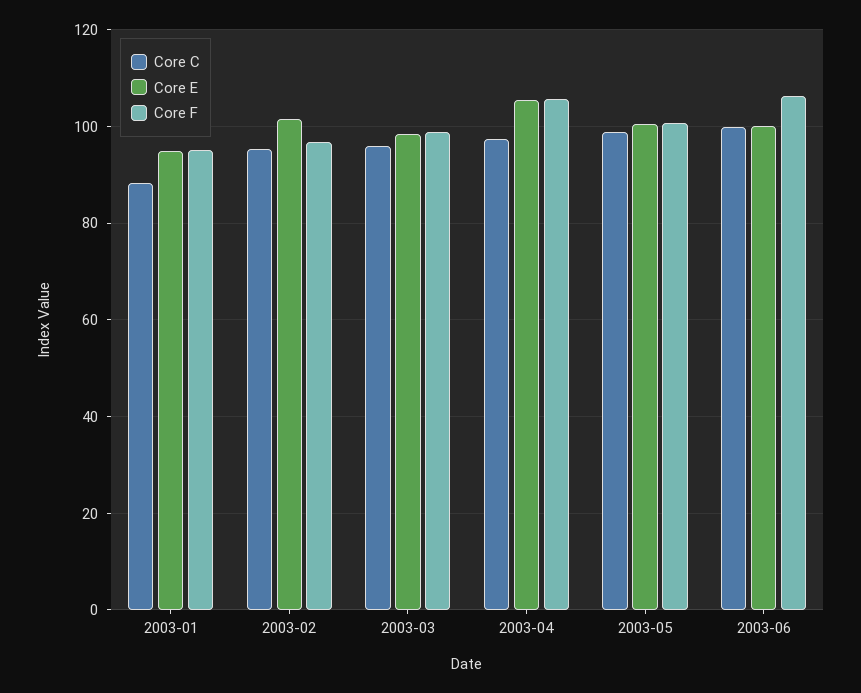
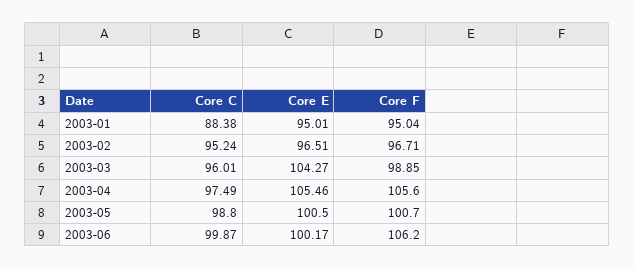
Core E, 2003-02: 102 -> 96.51
Core E, 2003-03: 98 -> 104.27

